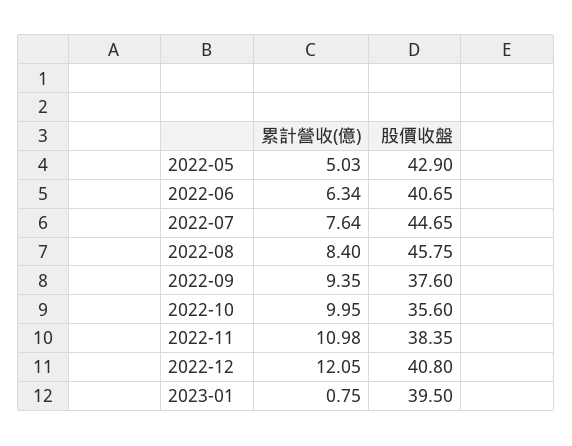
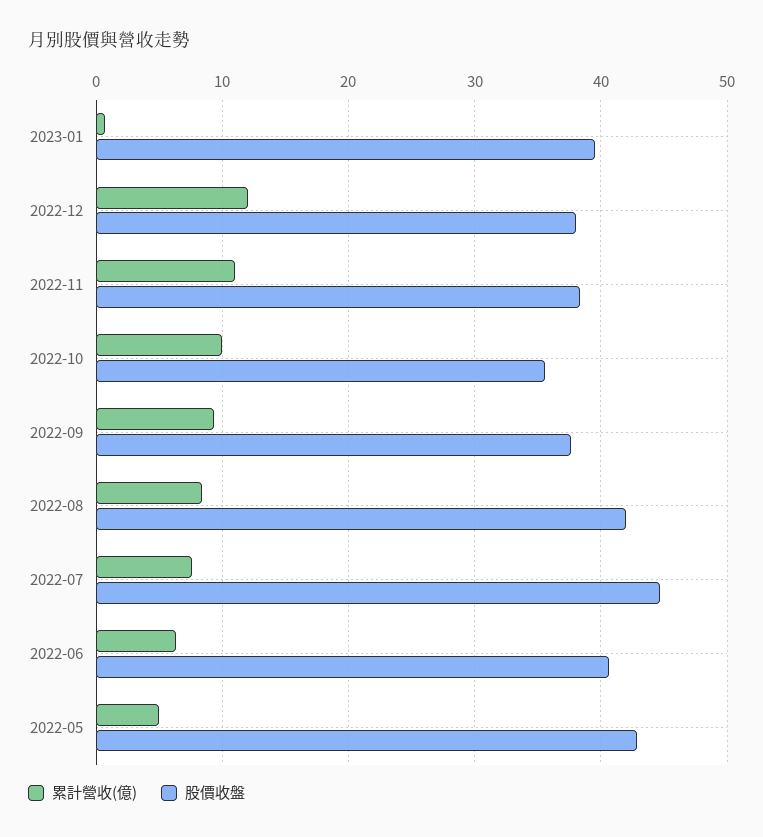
股價收盤, 2022-08: 45.75 -> 42
股價收盤, 2022-12: 40.8 -> 38

